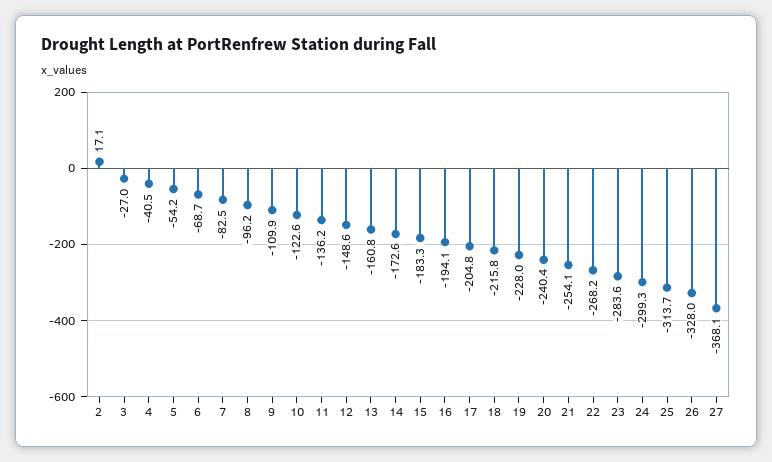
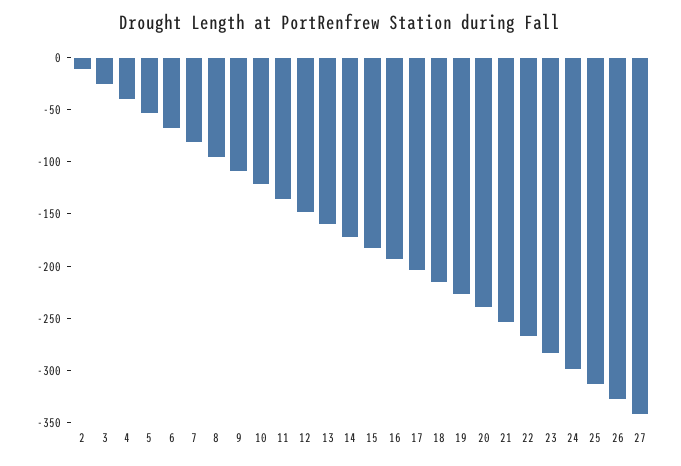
2: 17.1 -> -10
27: -368.1 -> -340

